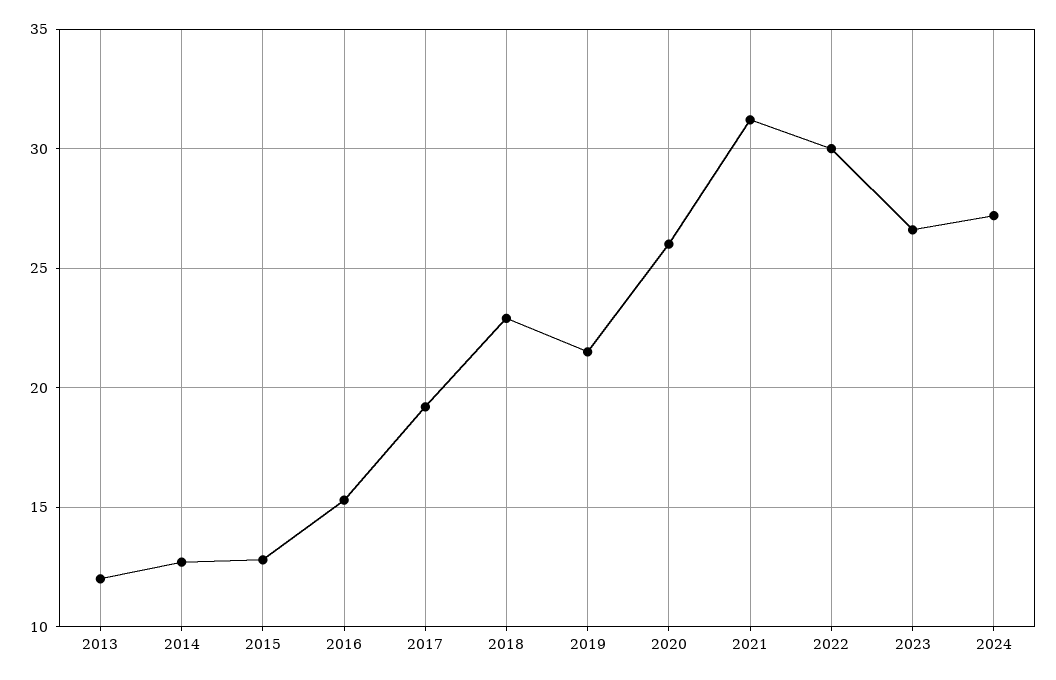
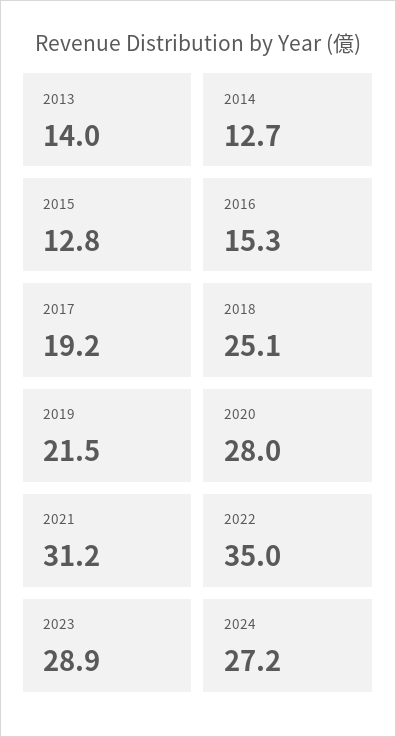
2013: 12 -> 14
2018: 23 -> 25.1
2020: 26 -> 28
2022: 30 -> 35
2023: 26.5 -> 28.9

